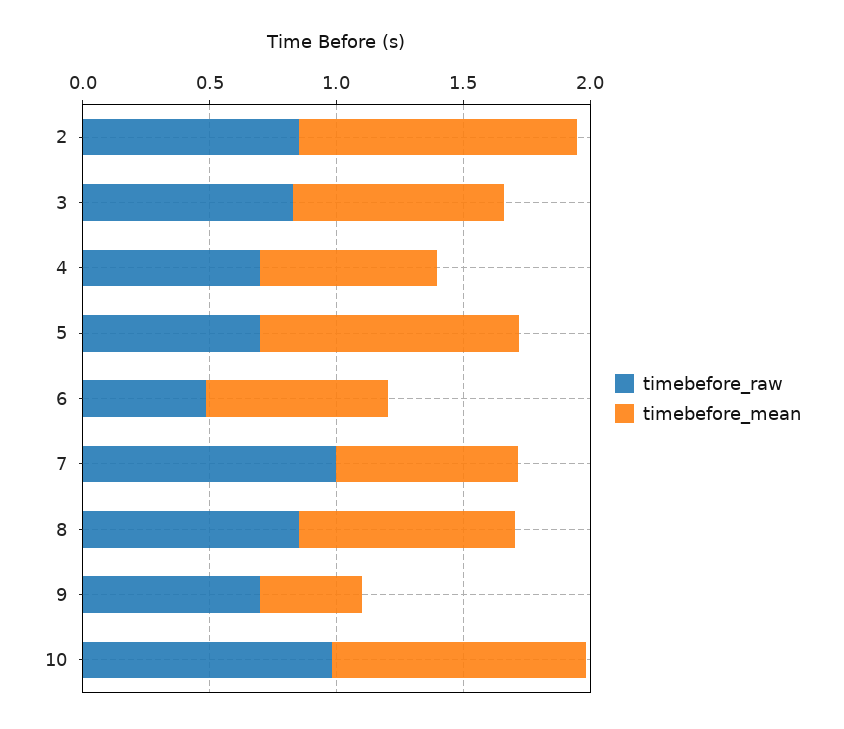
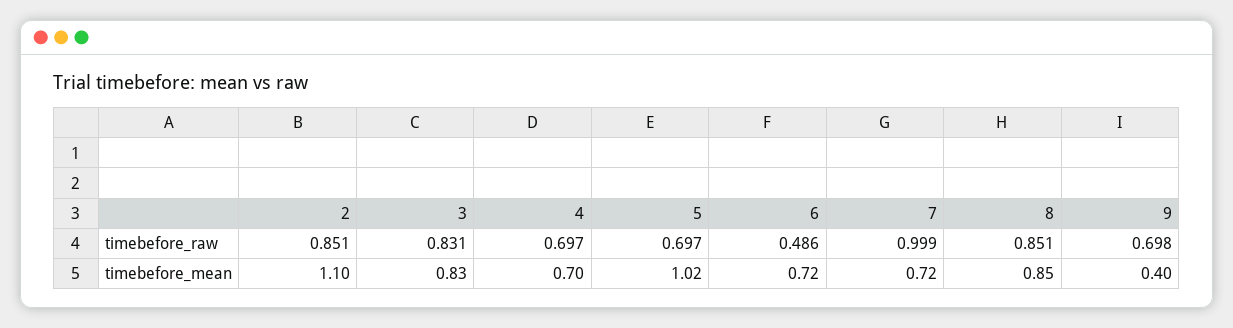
timebefore_raw, 10: 1 -> none
timebefore_mean, 10: 1 -> none

